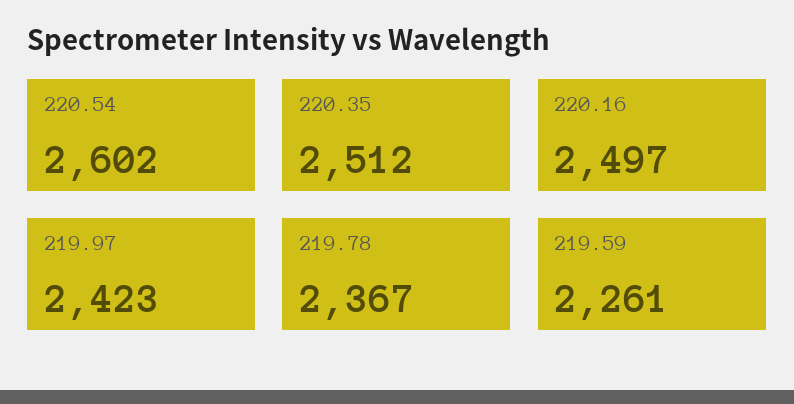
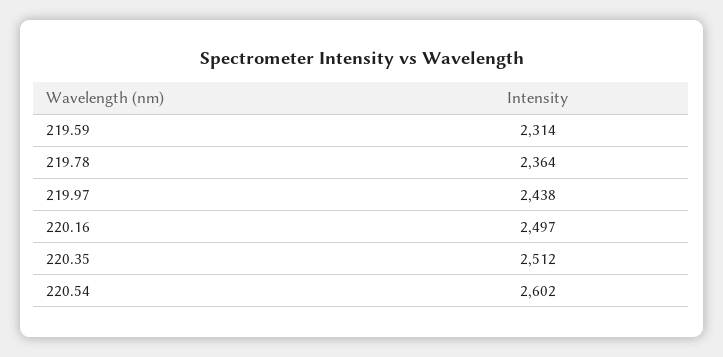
219.97: 2423 -> 2438
219.78: 2367 -> 2364
219.59: 2261 -> 2314

